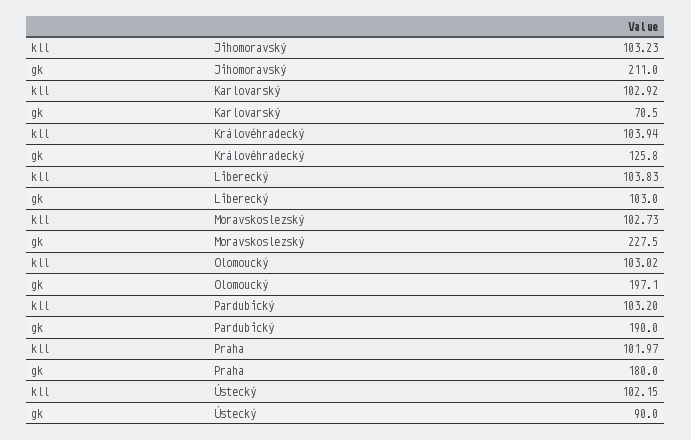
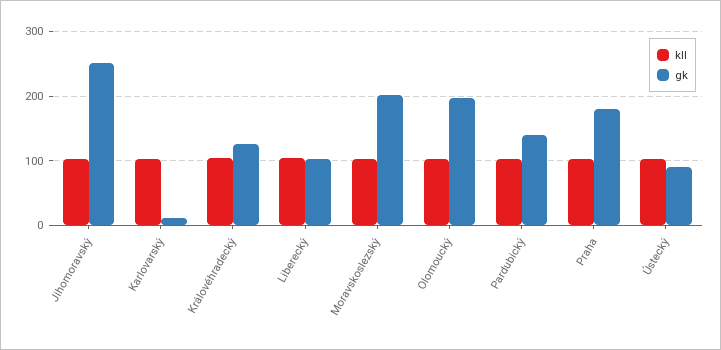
gk, Jihomoravský: 211 -> 250
gk, Karlovarský: 70.5 -> 10
gk, Moravskoslezský: 227.5 -> 200
gk, Pardubický: 190 -> 140

